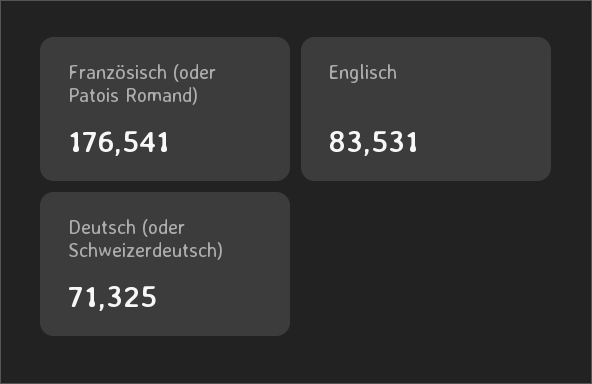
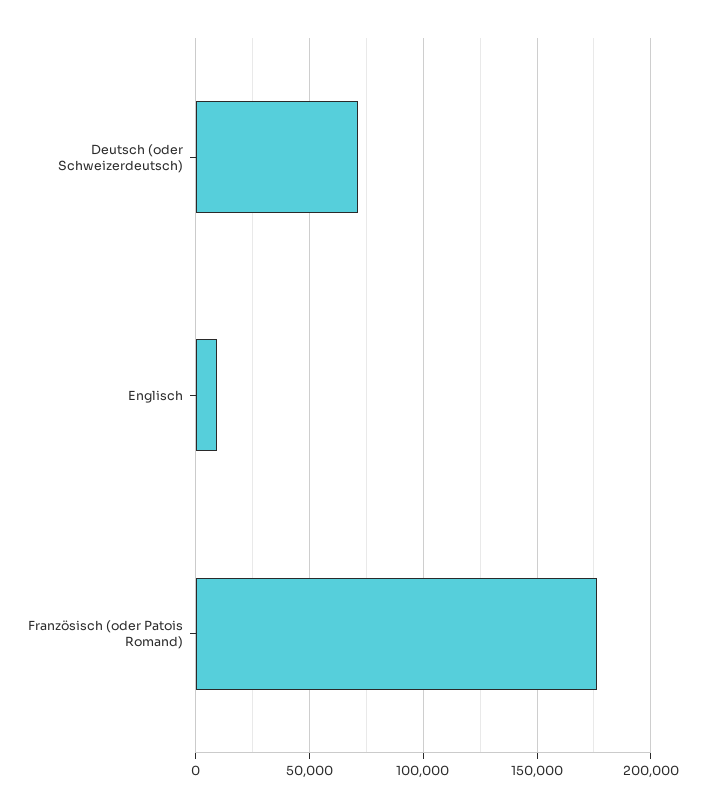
Englisch: 83531 -> 10000

